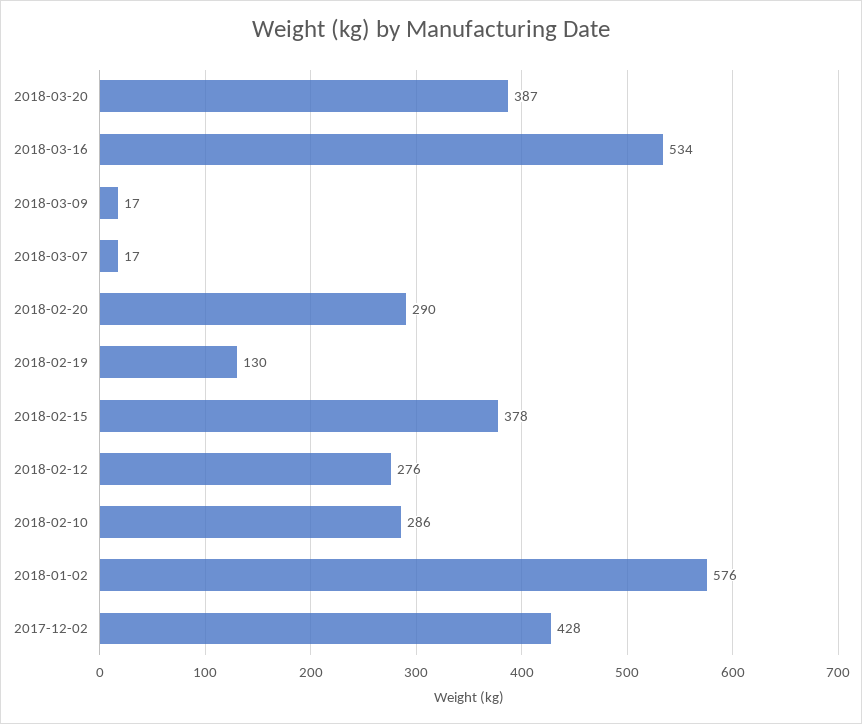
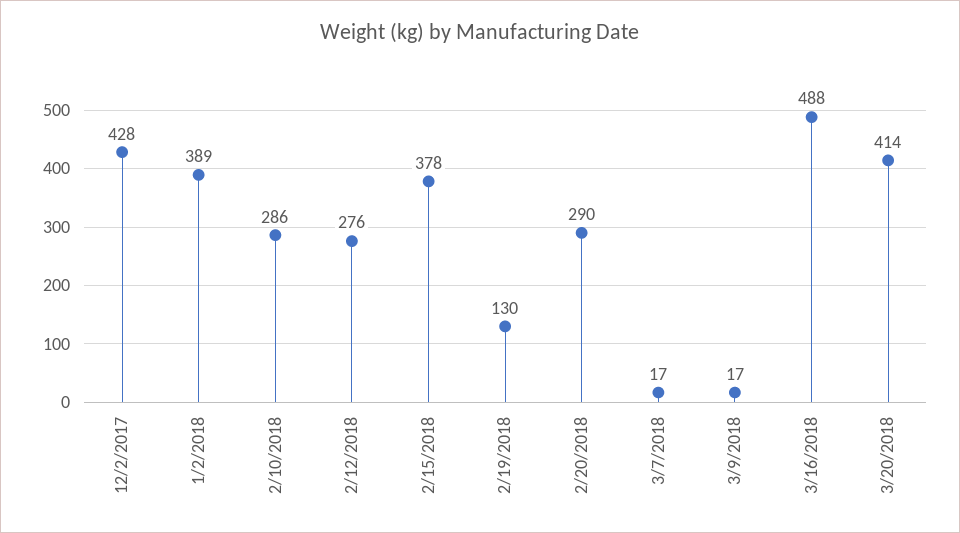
2018-03-20: 387 -> 414
2018-03-16: 534 -> 488
2018-01-02: 576 -> 389

